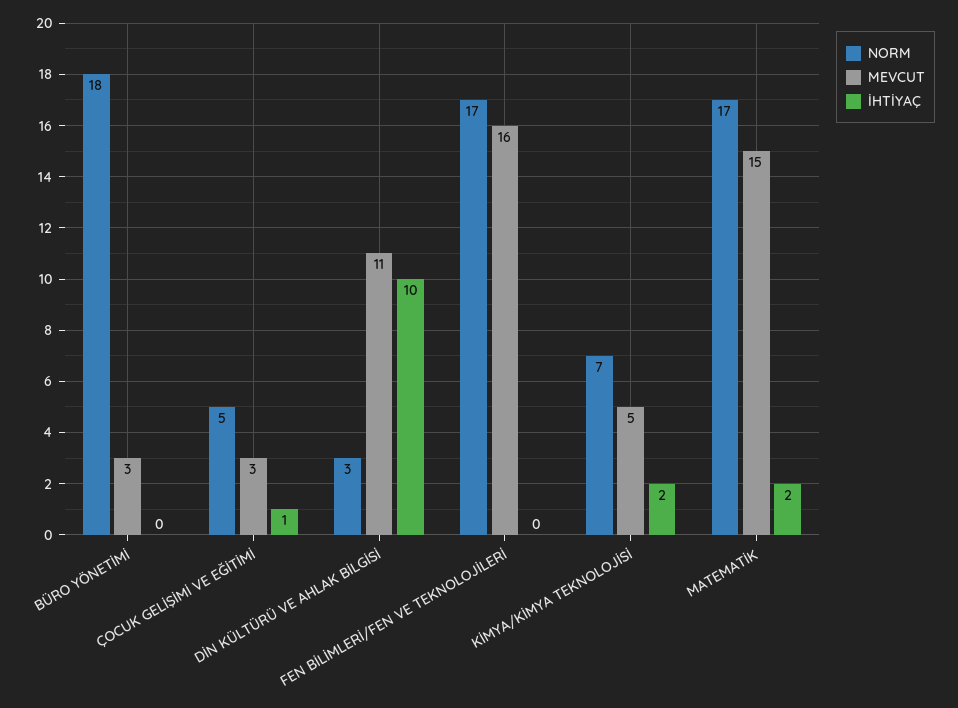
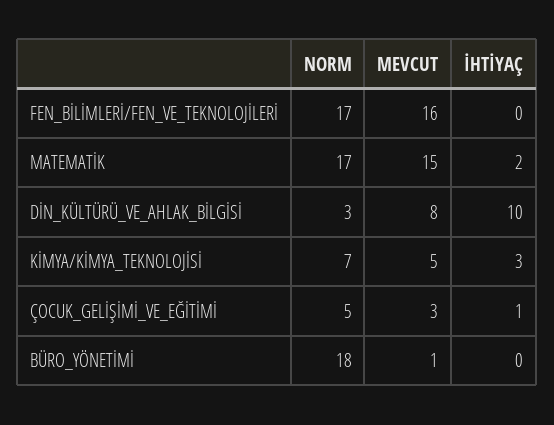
MEVCUT, BÜRO YÖNETİMİ: 3 -> 1
MEVCUT, DİN KÜLTÜRÜ VE AHLAK BİLGİSİ: 11 -> 8
İHTİYAÇ, KİMYA/KİMYA TEKNOLOJİSİ: 2 -> 3

